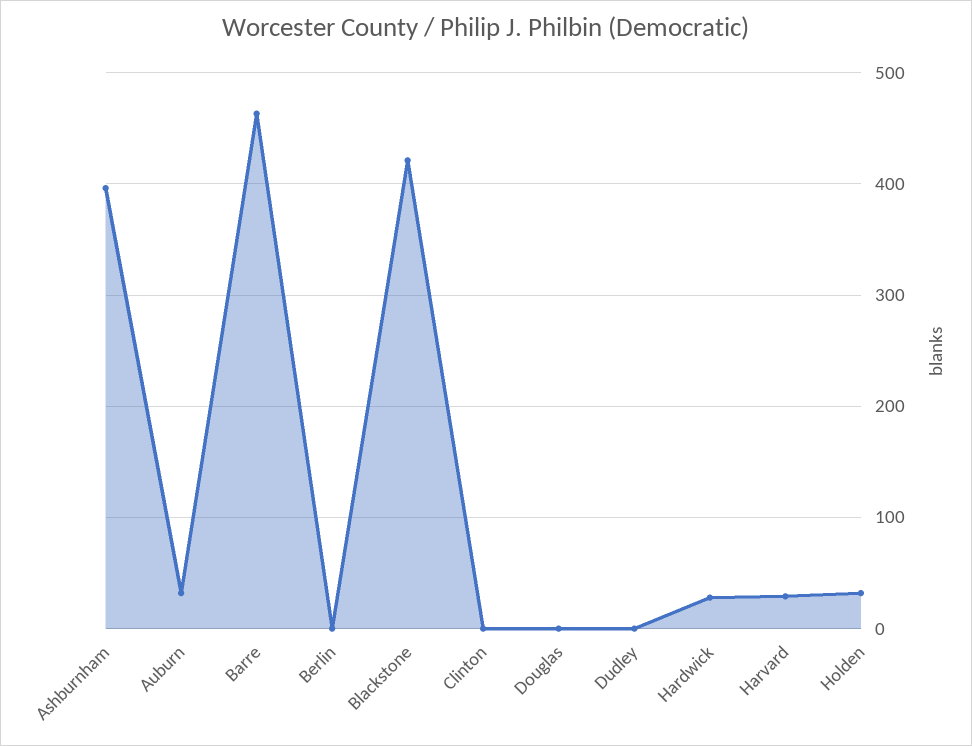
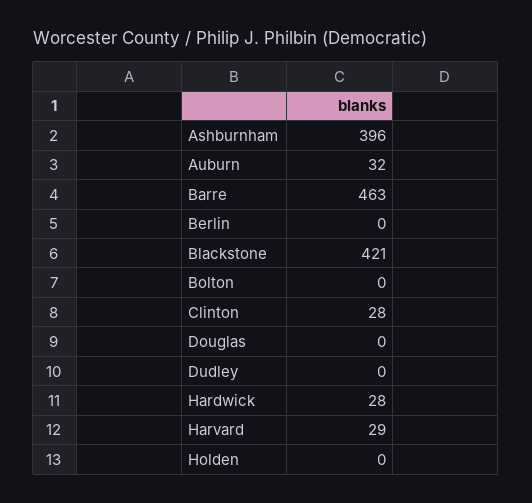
Clinton: 0 -> 28
Holden: 30 -> 0
Bolton: none -> 0

